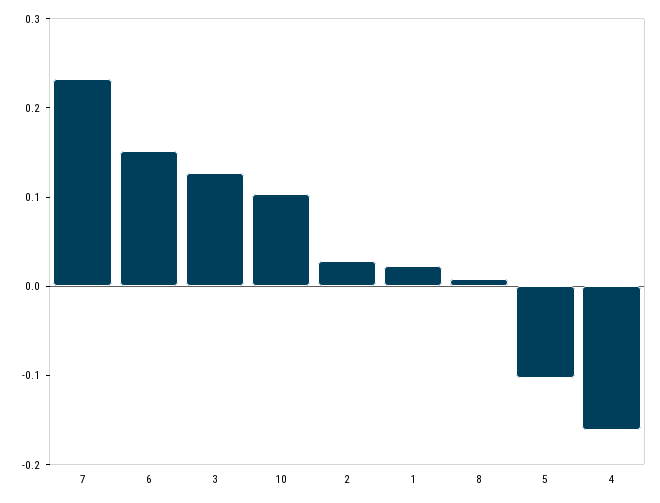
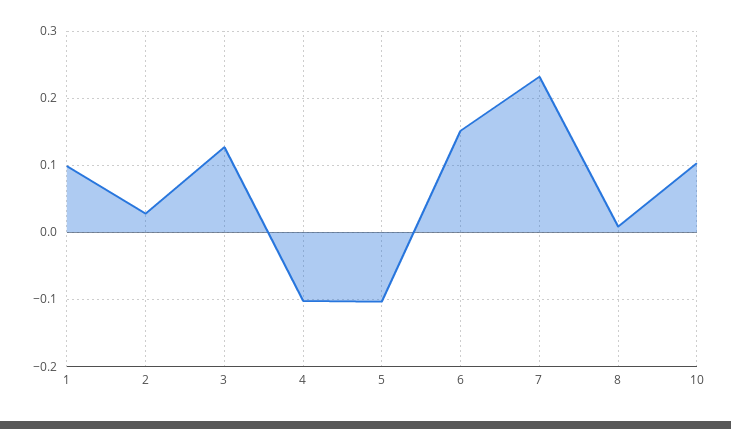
1: 0.02 -> 0.1
4: -0.16 -> -0.1

